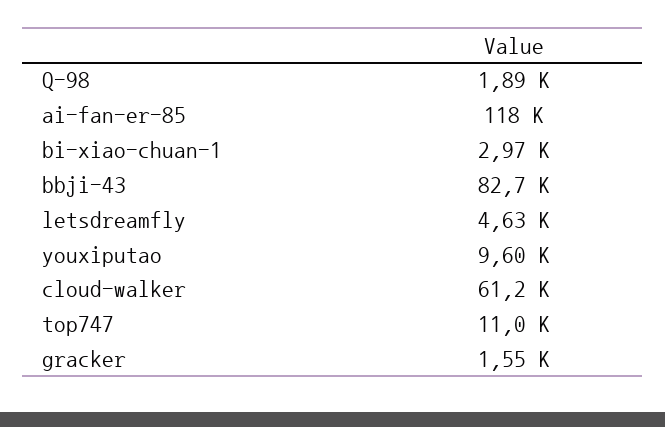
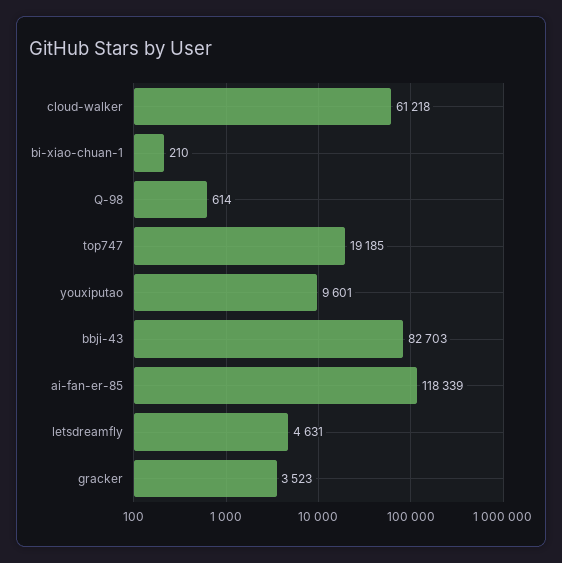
Q-98: 1890 -> 614
bi-xiao-chuan-1: 2970 -> 210
top747: 11000 -> 19185
gracker: 1550 -> 3523

